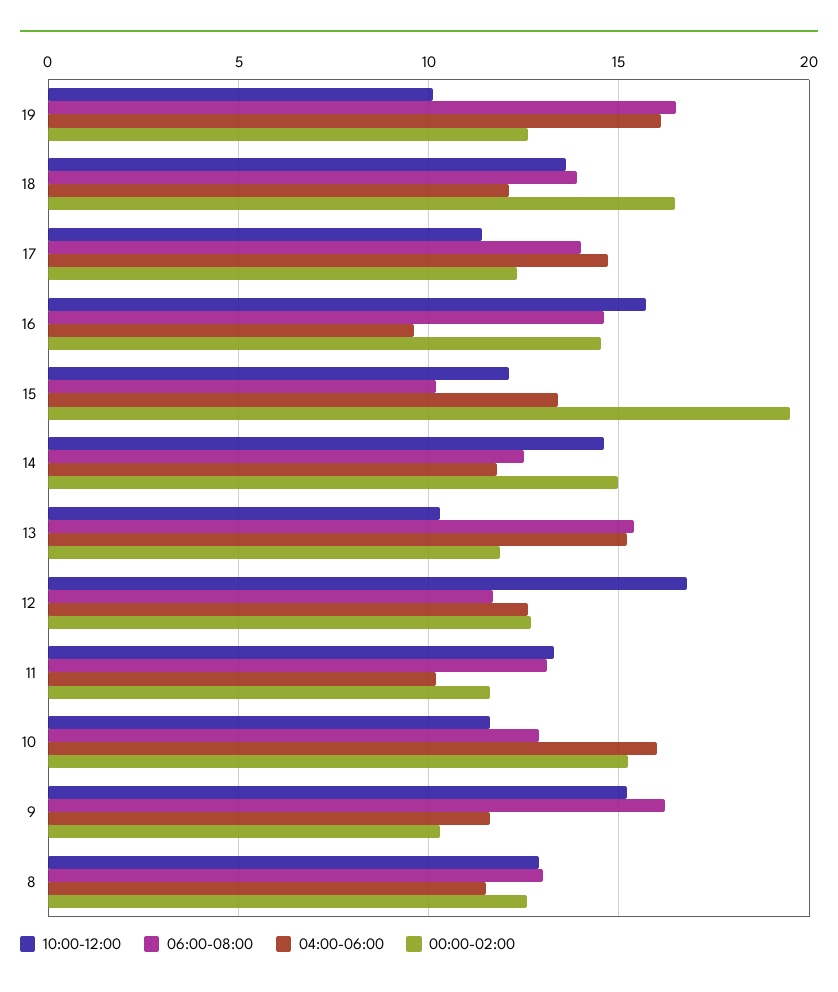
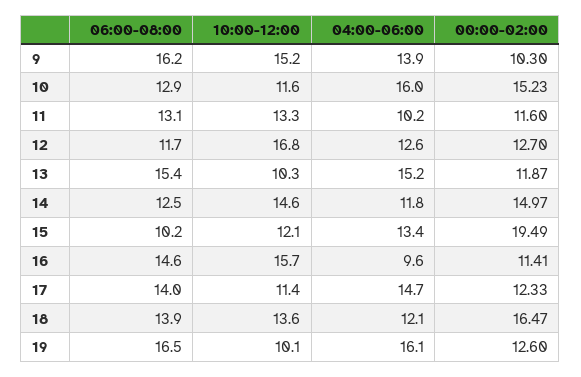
00:00-02:00, 16: 14.5 -> 11.41
04:00-06:00, 9: 11.5 -> 13.9
10:00-12:00, 8: 13 -> none
06:00-08:00, 8: 13 -> none
04:00-06:00, 8: 11.5 -> none
00:00-02:00, 8: 12.5 -> none

